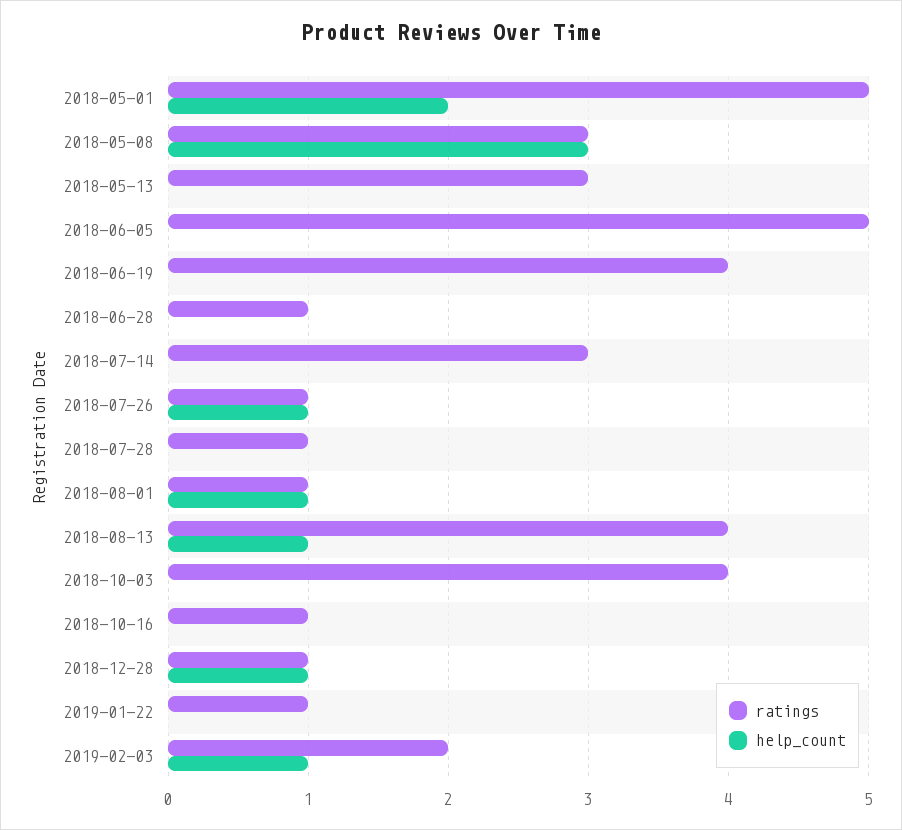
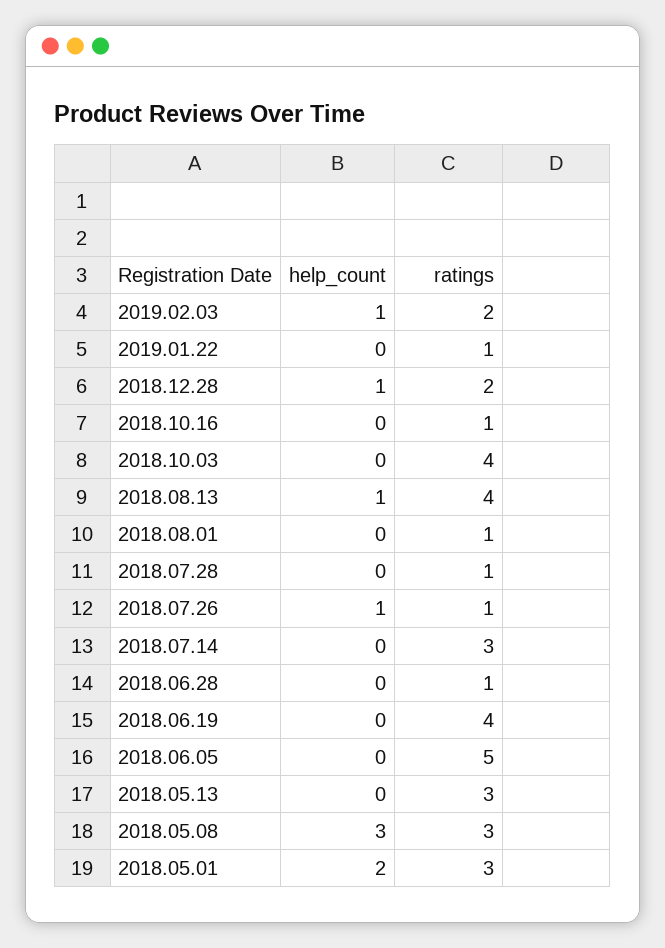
ratings, 2018-05-01: 5 -> 3
help_count, 2018-08-01: 1 -> 0
ratings, 2018-12-28: 1 -> 2

